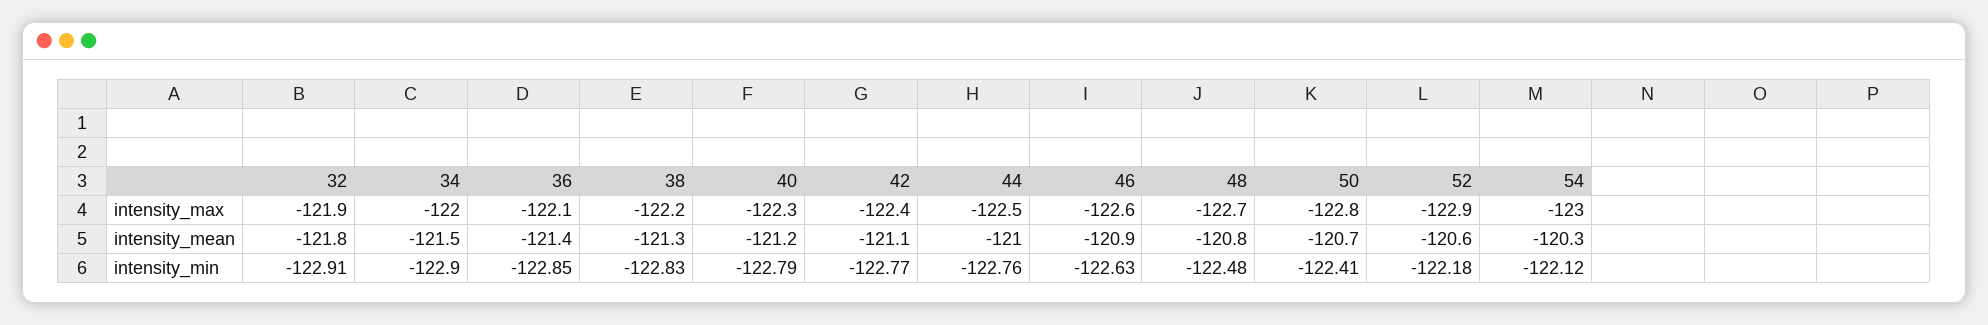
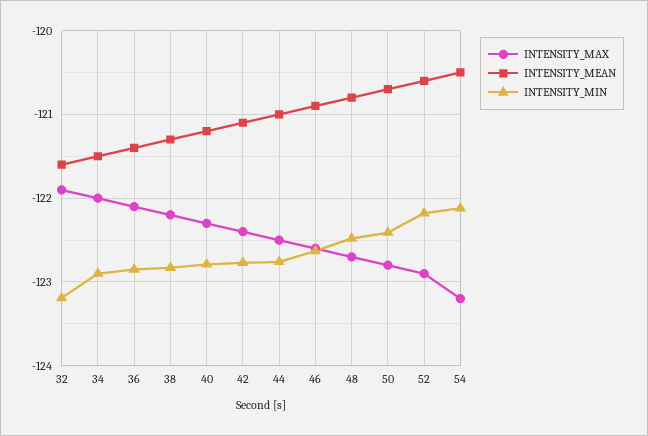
intensity_max, 54: -123 -> -123.2
intensity_mean, 32: -121.8 -> -121.6
intensity_mean, 54: -120.3 -> -120.5
intensity_min, 32: -122.91 -> -123.2

